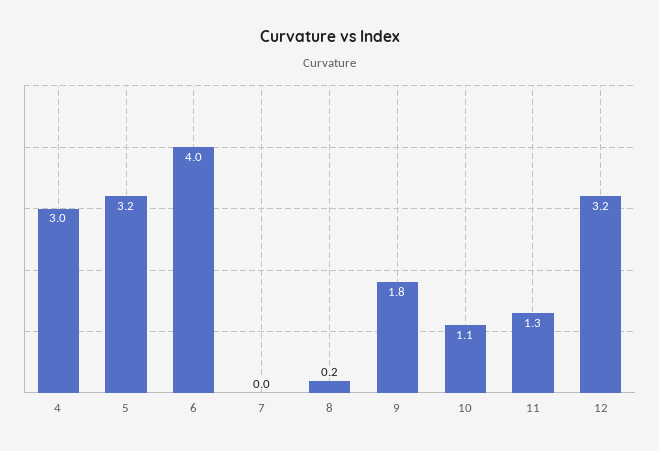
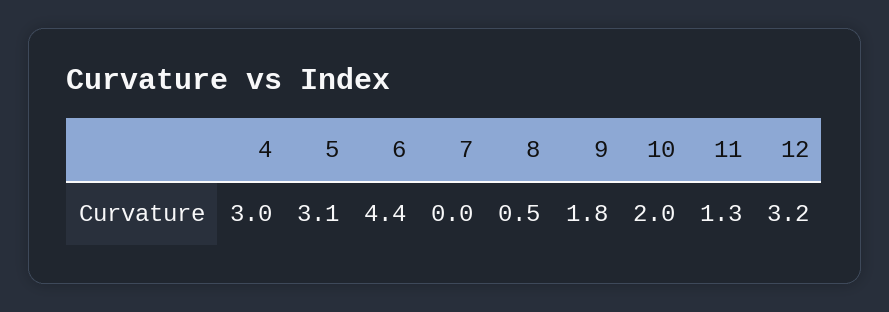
5: 3.2 -> 3.1
6: 4 -> 4.4
8: 0.2 -> 0.5
10: 1.1 -> 2

